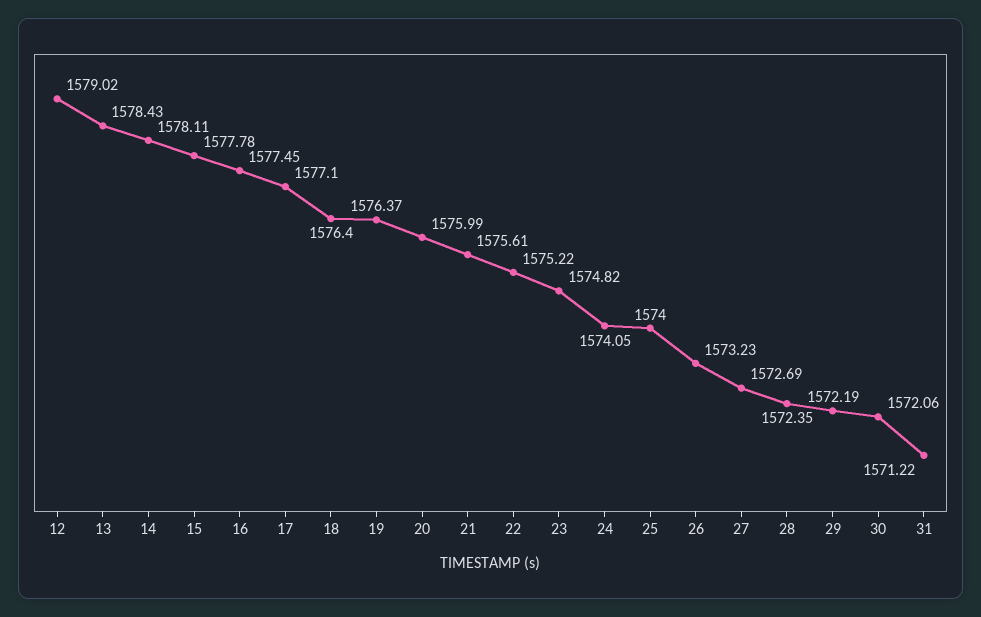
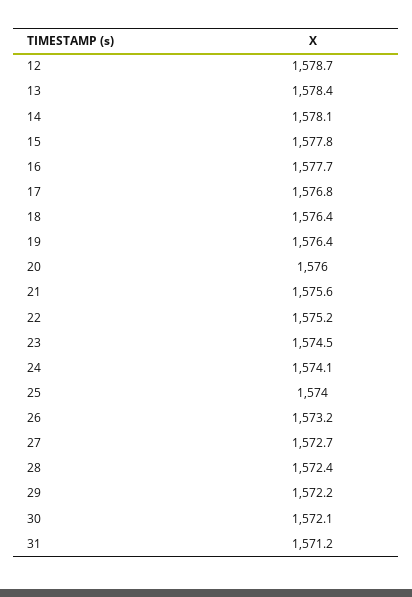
12: 1579.02 -> 1578.7
16: 1577.45 -> 1577.7
17: 1577.1 -> 1576.8
23: 1574.82 -> 1574.5

